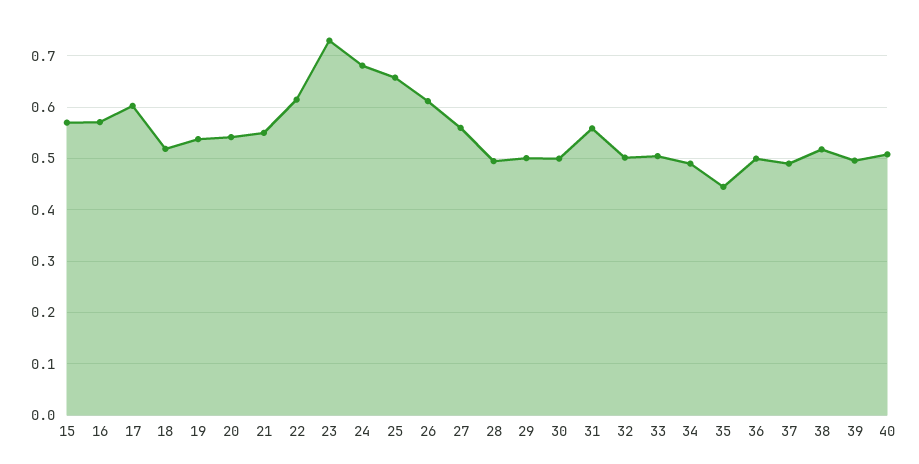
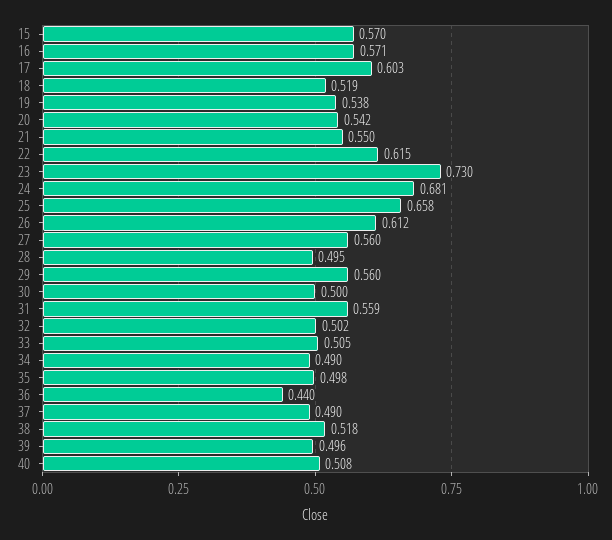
29: 0.5 -> 0.56
35: 0.44 -> 0.498
36: 0.5 -> 0.44

